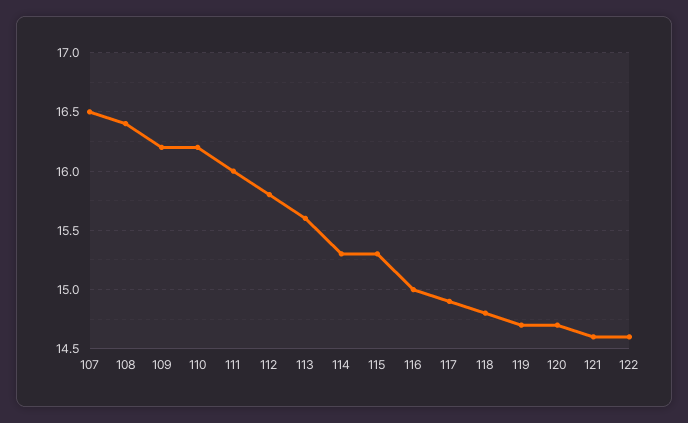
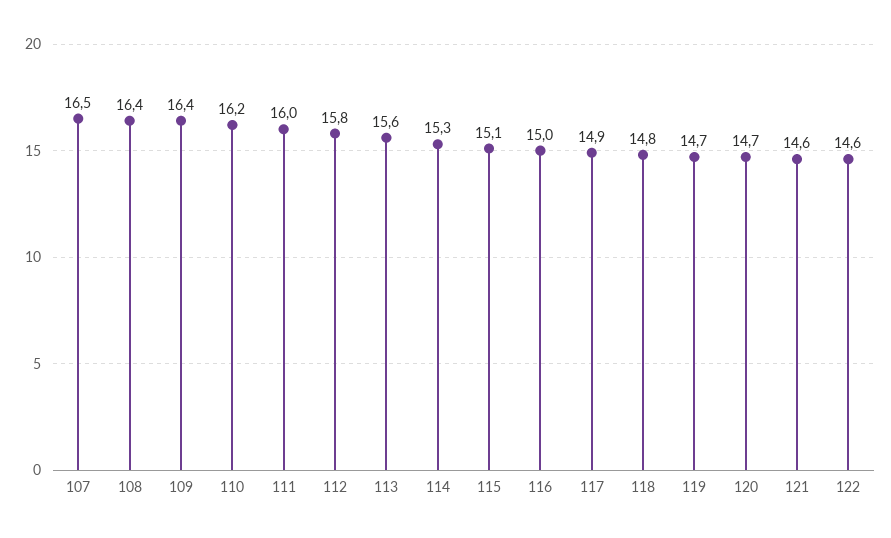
109: 16.2 -> 16.4
115: 15.3 -> 15.1

